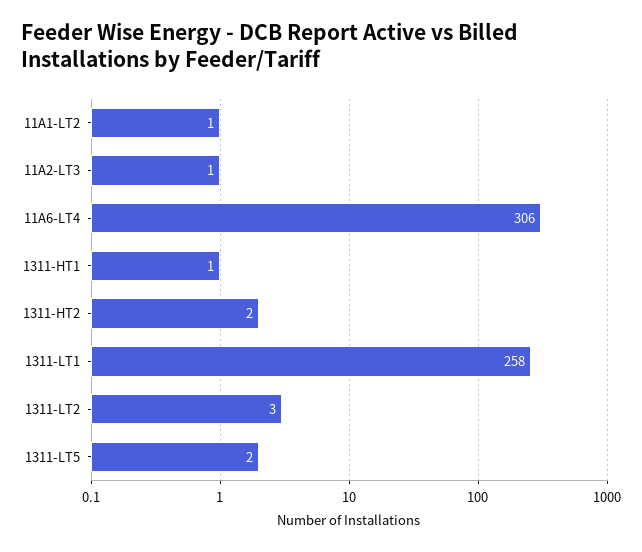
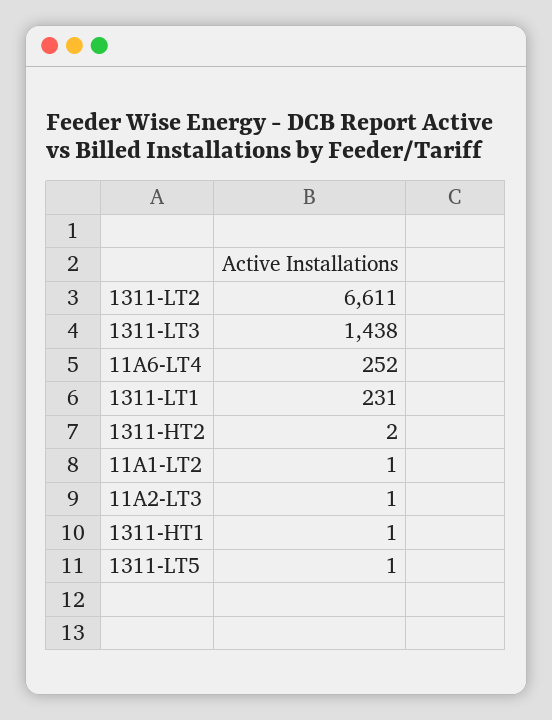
11A6-LT4: 306 -> 252
1311-LT1: 258 -> 231
1311-LT2: 3 -> 6611
1311-LT5: 2 -> 1
1311-LT3: none -> 1438

